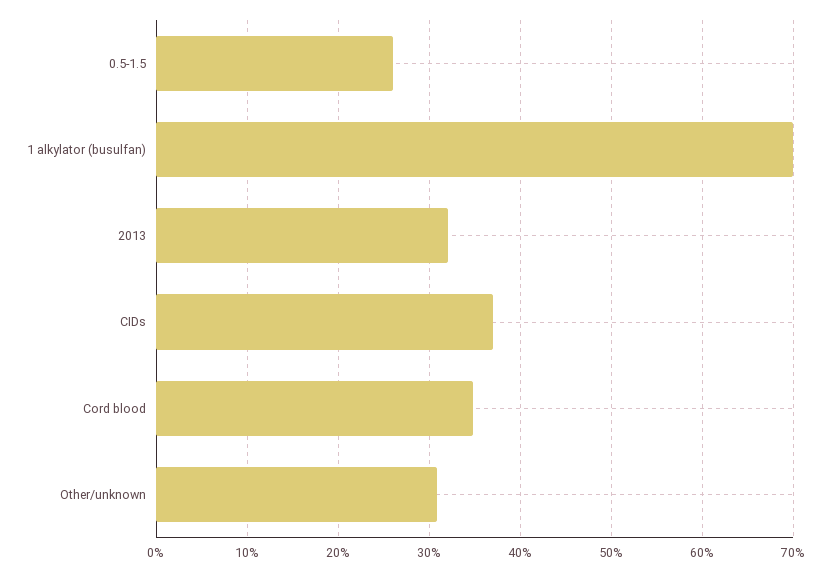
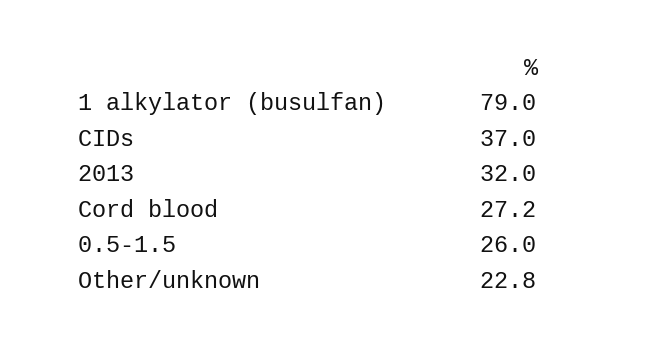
1 alkylator (busulfan): 70 -> 79
Cord blood: 35 -> 27.2
Other/unknown: 31 -> 22.8

